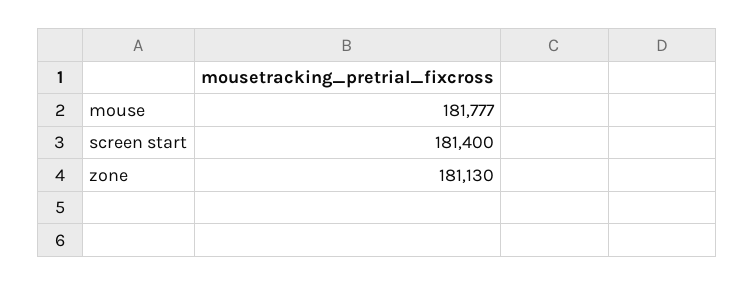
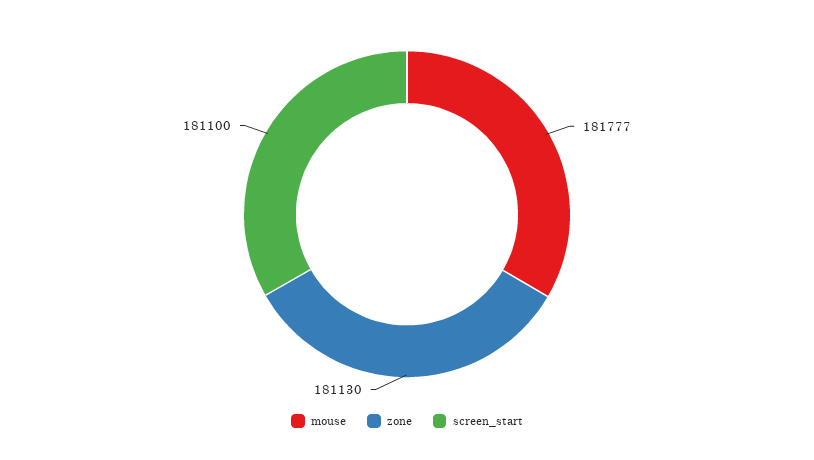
screen start: 181400 -> 181100

